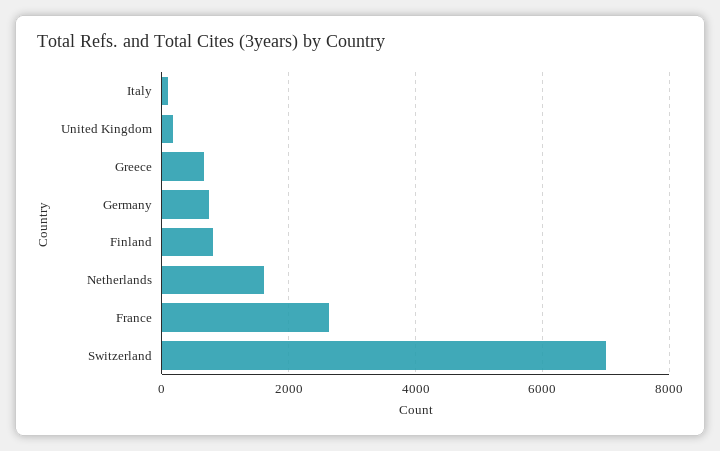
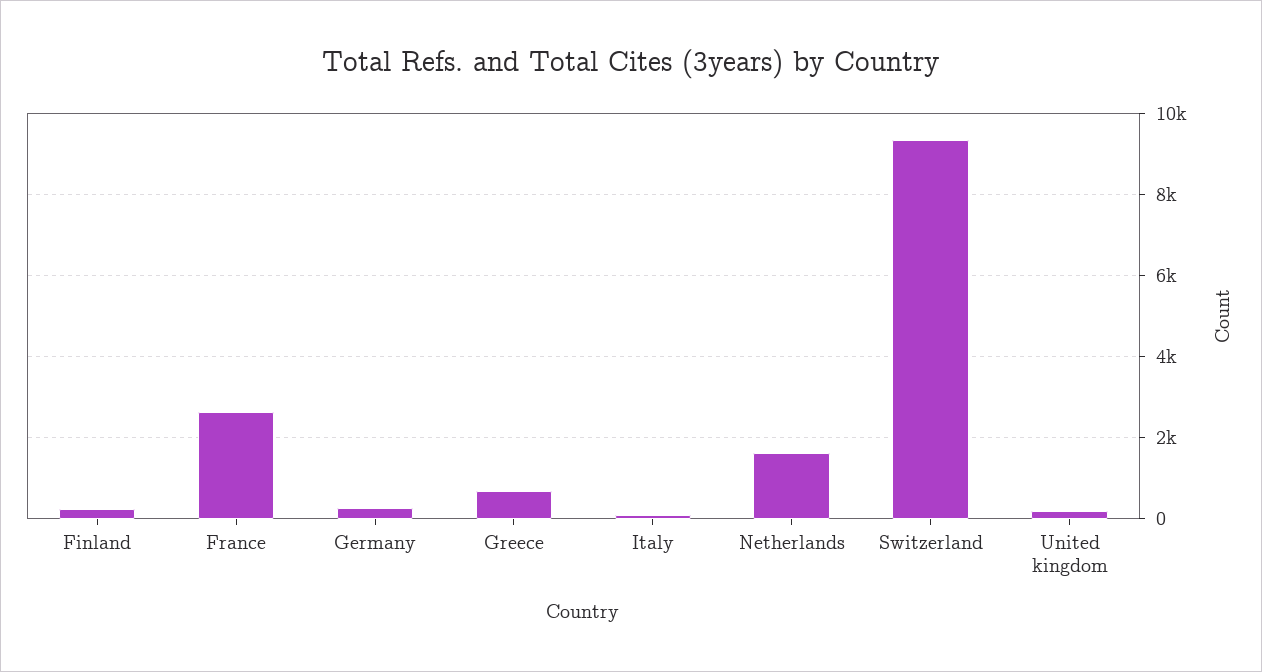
Germany: 800 -> 200
Finland: 800 -> 200
Switzerland: 7000 -> 9400

